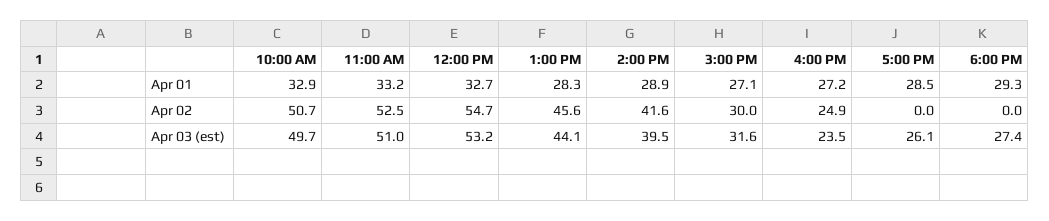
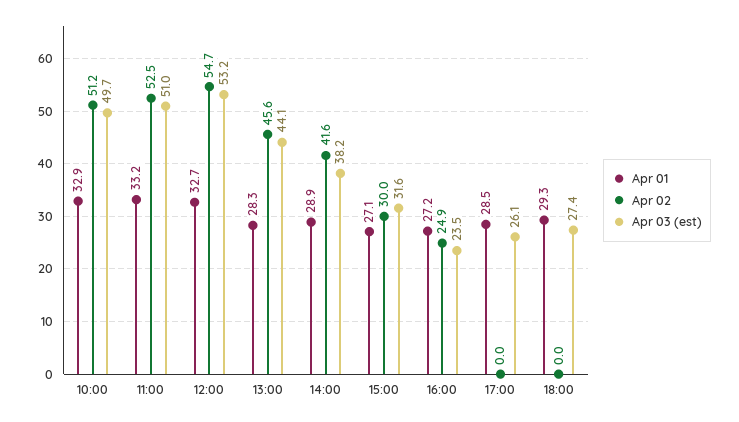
Apr 02, 10:00 AM: 50.7 -> 51.2
Apr 03 (est), 2:00 PM: 39.5 -> 38.2

